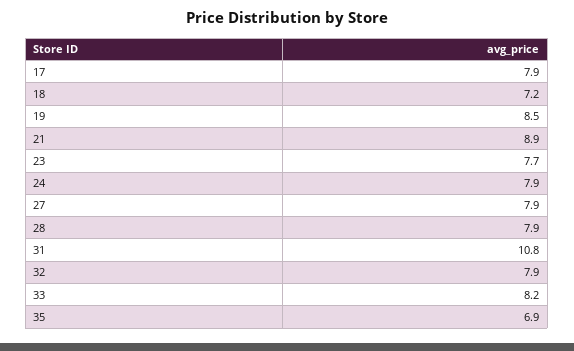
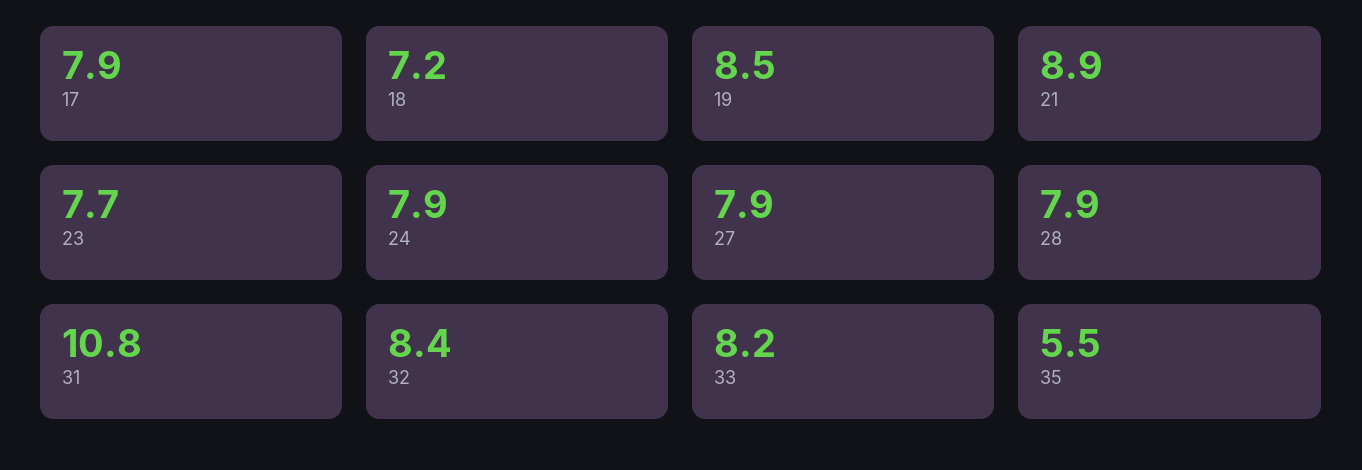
32: 7.9 -> 8.4
35: 6.9 -> 5.5

